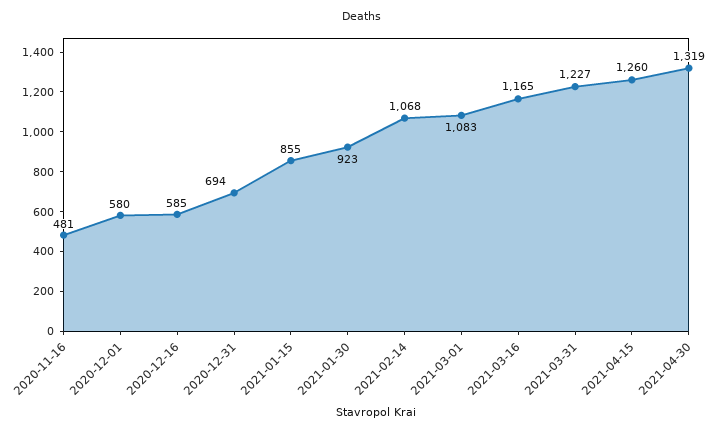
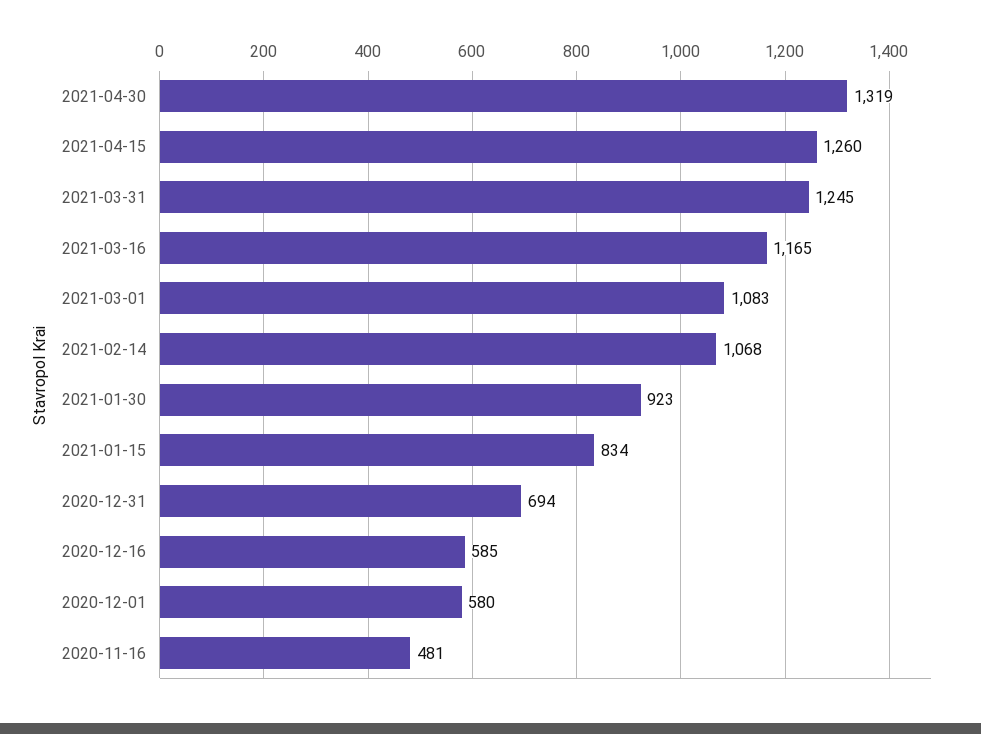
2021-01-15: 855 -> 834
2021-03-31: 1227 -> 1245

